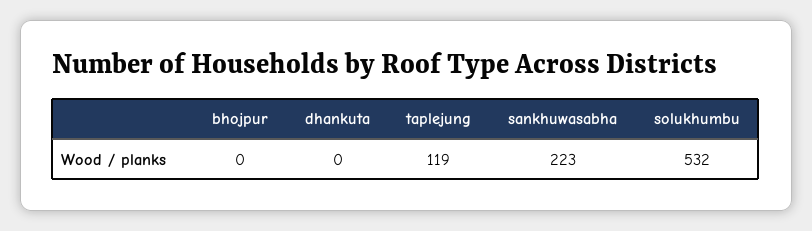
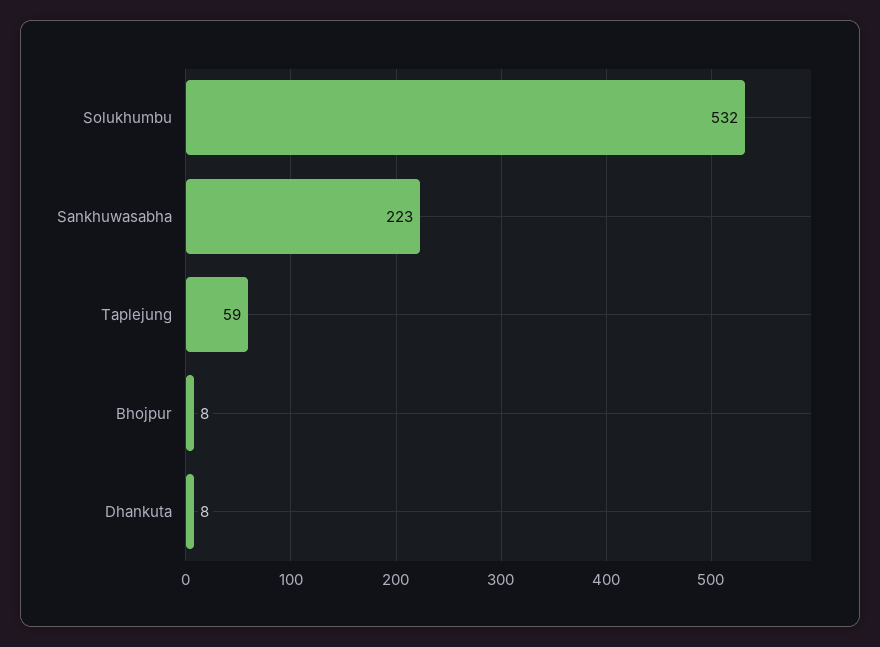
bhojpur: 0 -> 8
dhankuta: 0 -> 8
taplejung: 119 -> 59

